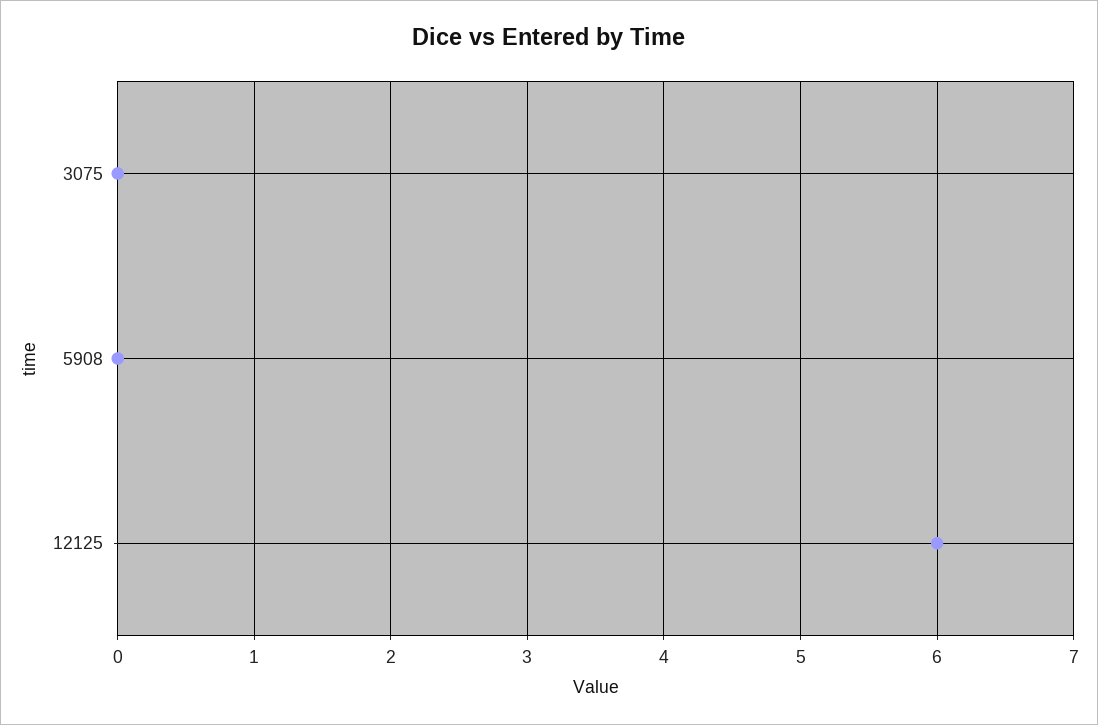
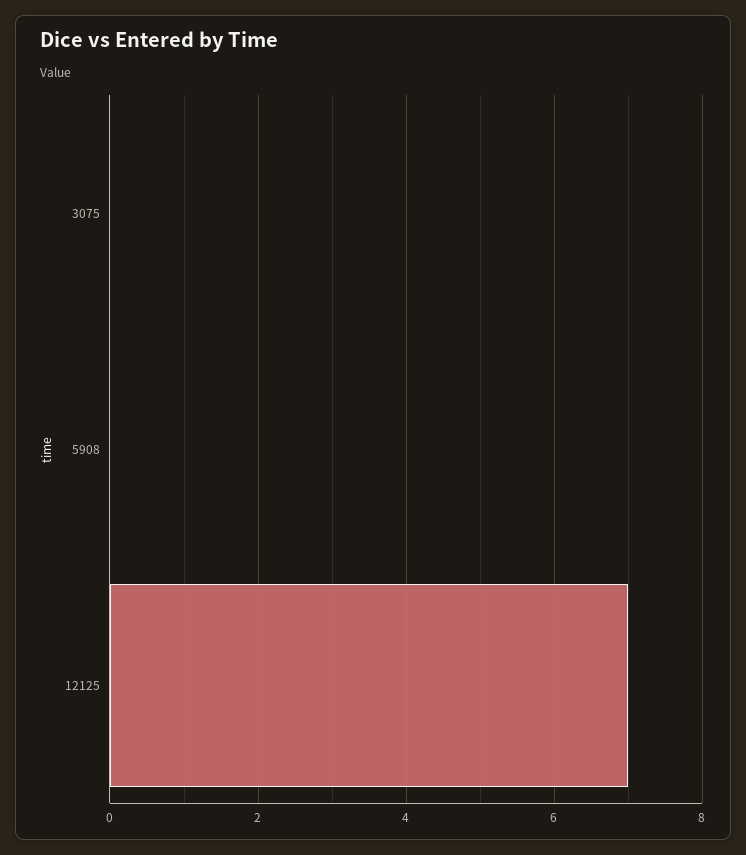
12125: 6 -> 7

